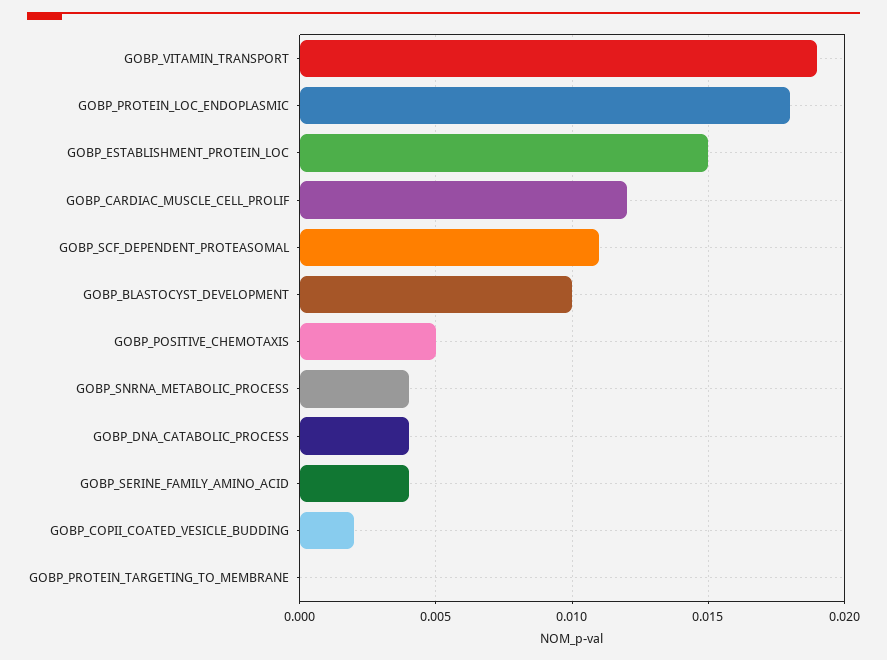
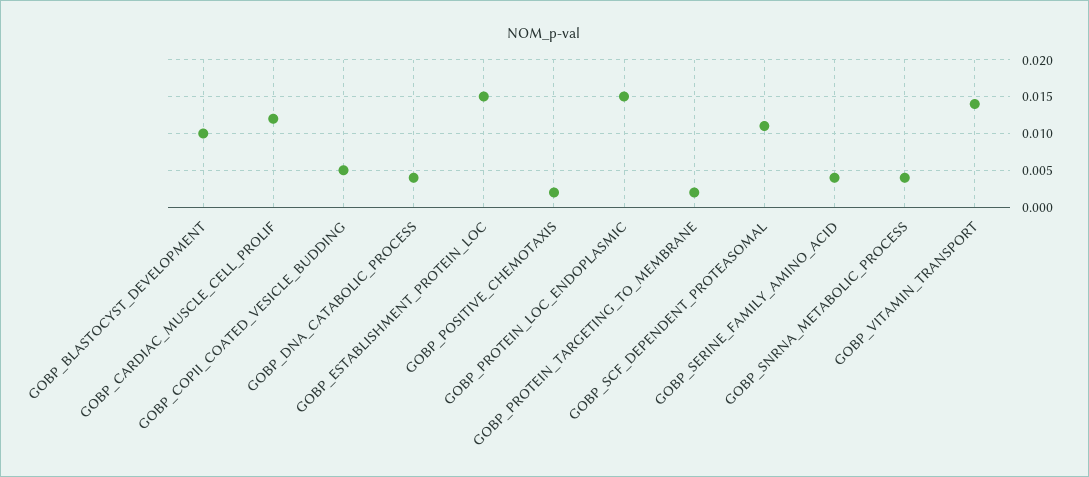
GOBP_VITAMIN_TRANSPORT: 0.019 -> 0.014
GOBP_PROTEIN_LOC_ENDOPLASMIC: 0.018 -> 0.015
GOBP_POSITIVE_CHEMOTAXIS: 0.005 -> 0.002
GOBP_COPII_COATED_VESICLE_BUDDING: 0.002 -> 0.005
GOBP_PROTEIN_TARGETING_TO_MEMBRANE: 0 -> 0.002

